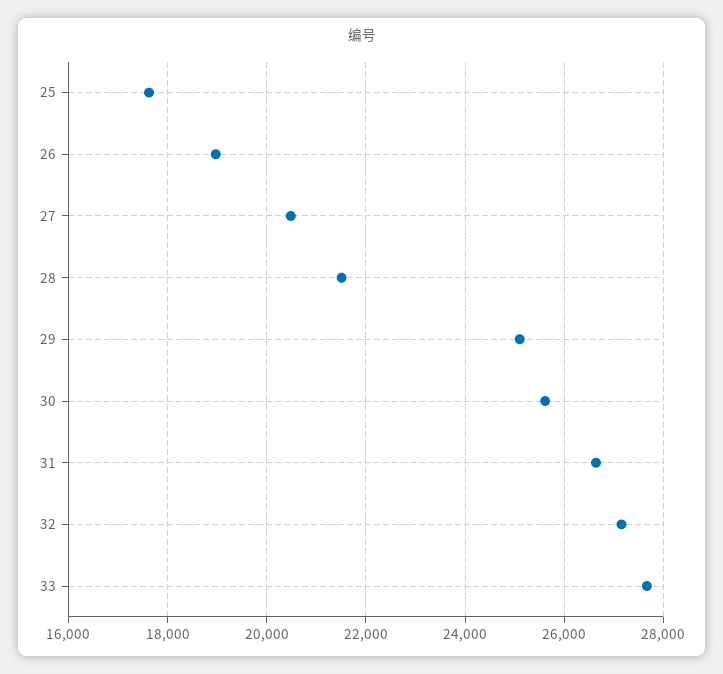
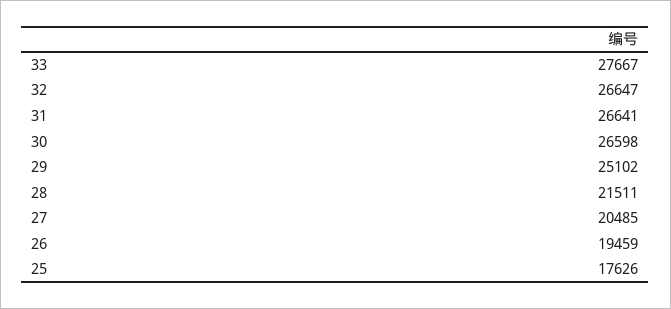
26: 19000 -> 19459
30: 25600 -> 26598
32: 27200 -> 26647

